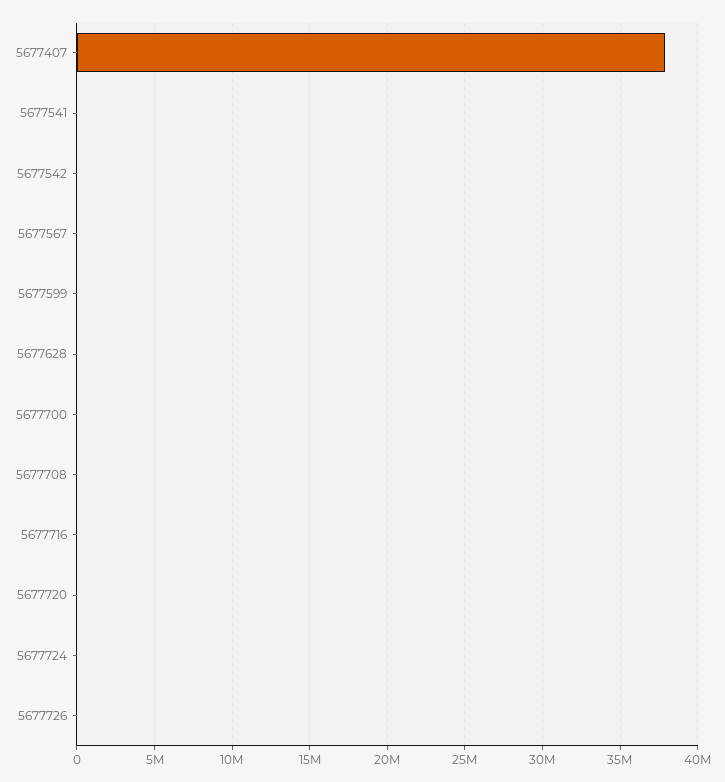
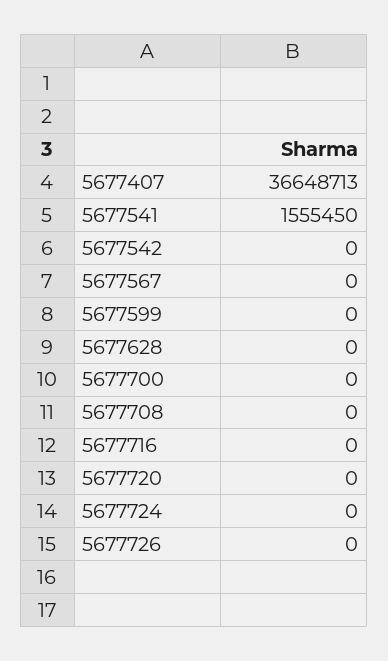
5677407: 38000000 -> 36648713
5677541: 0 -> 1555450

